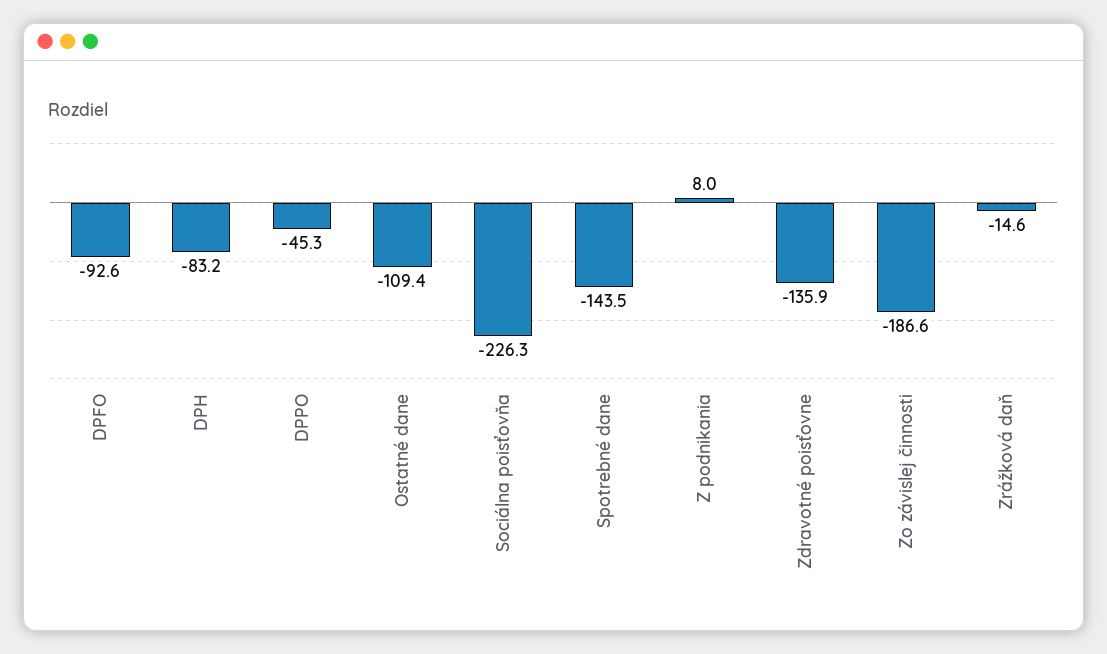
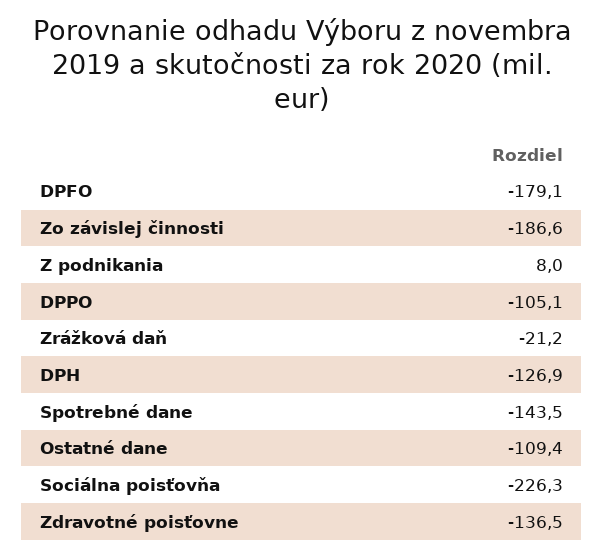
DPFO: -92.6 -> -179.1
DPH: -83.2 -> -126.9
DPPO: -45.3 -> -105.1
Zdravotné poisťovne: -135.9 -> -136.5
Zrážková daň: -14.6 -> -21.2

